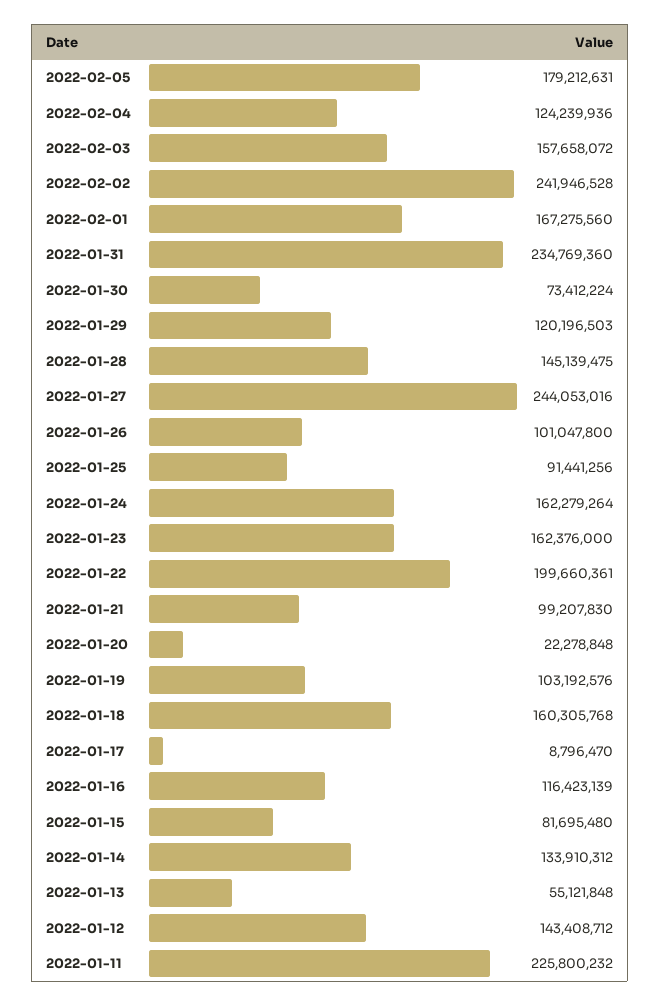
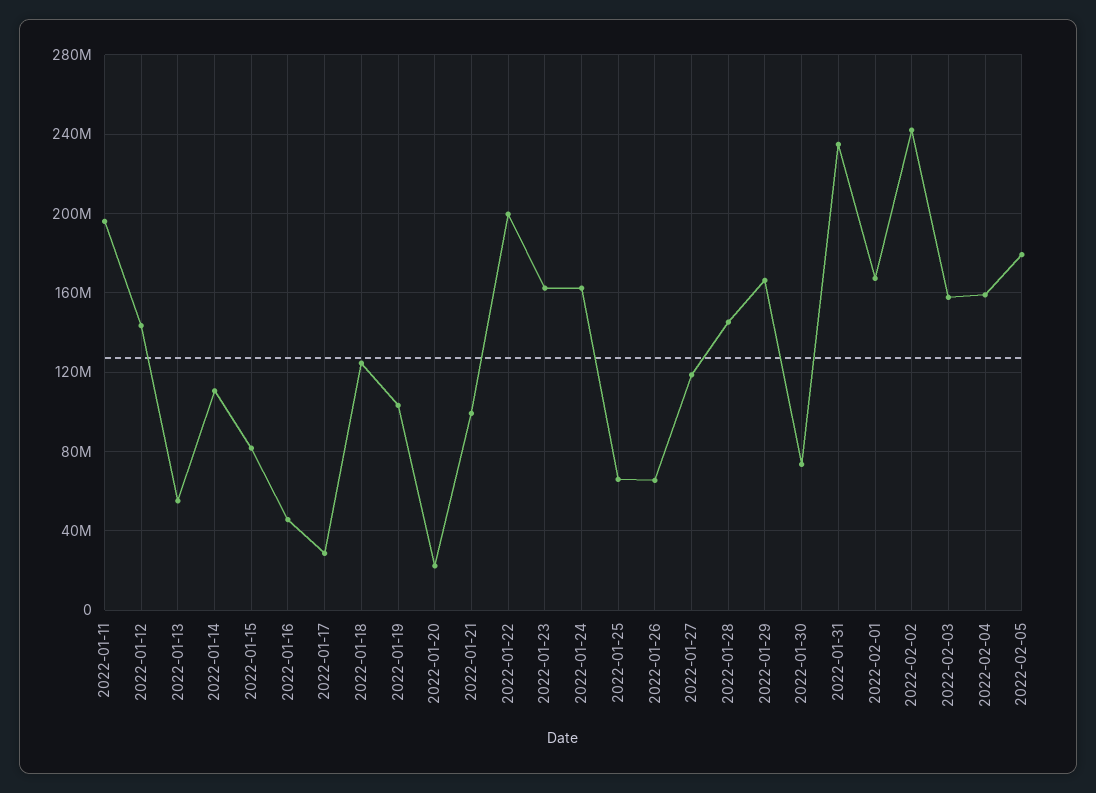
2022-02-04: 124239936 -> 160000000
2022-01-29: 120196503 -> 165000000
2022-01-27: 244053016 -> 120000000
2022-01-26: 101047800 -> 65000000
2022-01-25: 91441256 -> 65000000
2022-01-18: 160305768 -> 125000000
2022-01-17: 8796470 -> 30000000
2022-01-16: 116423139 -> 45000000
2022-01-14: 133910312 -> 110000000
2022-01-11: 225800232 -> 195000000

